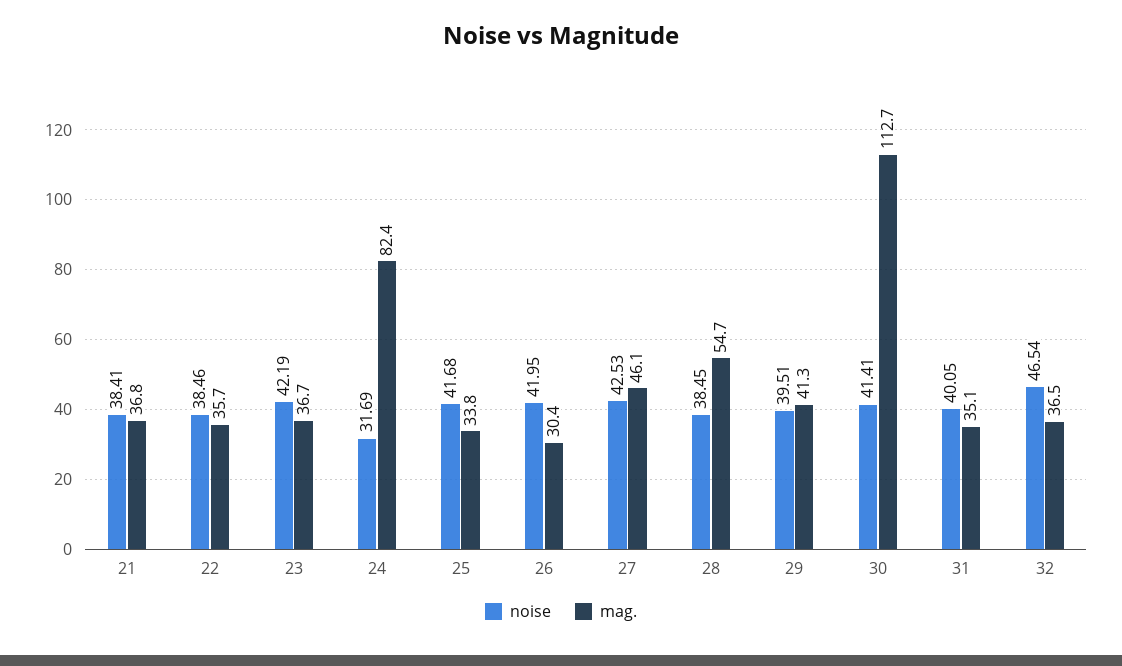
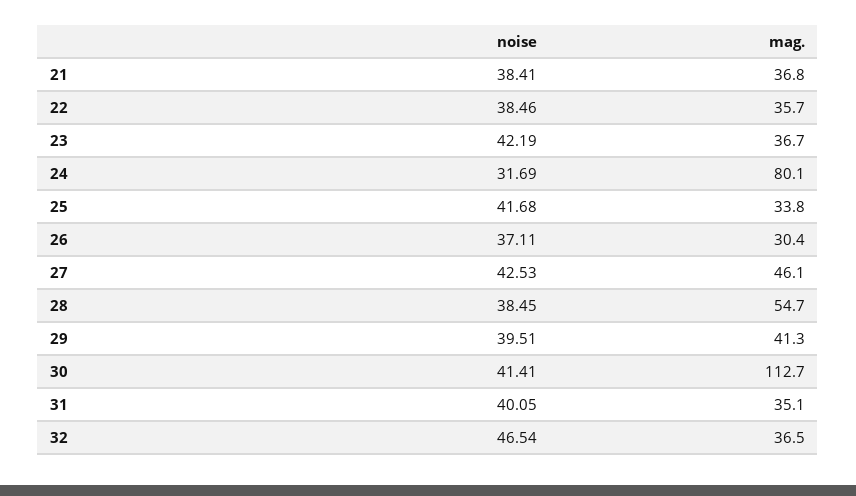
mag., 24: 82.4 -> 80.1
noise, 26: 41.95 -> 37.11

